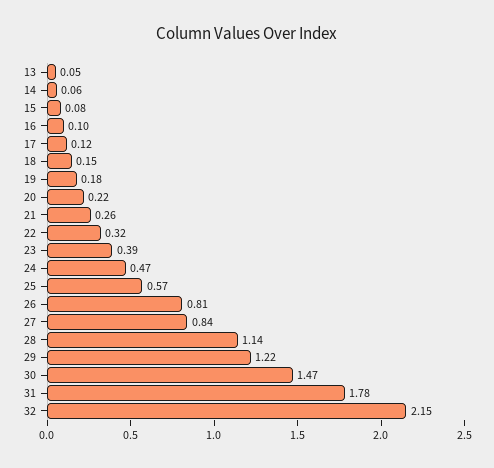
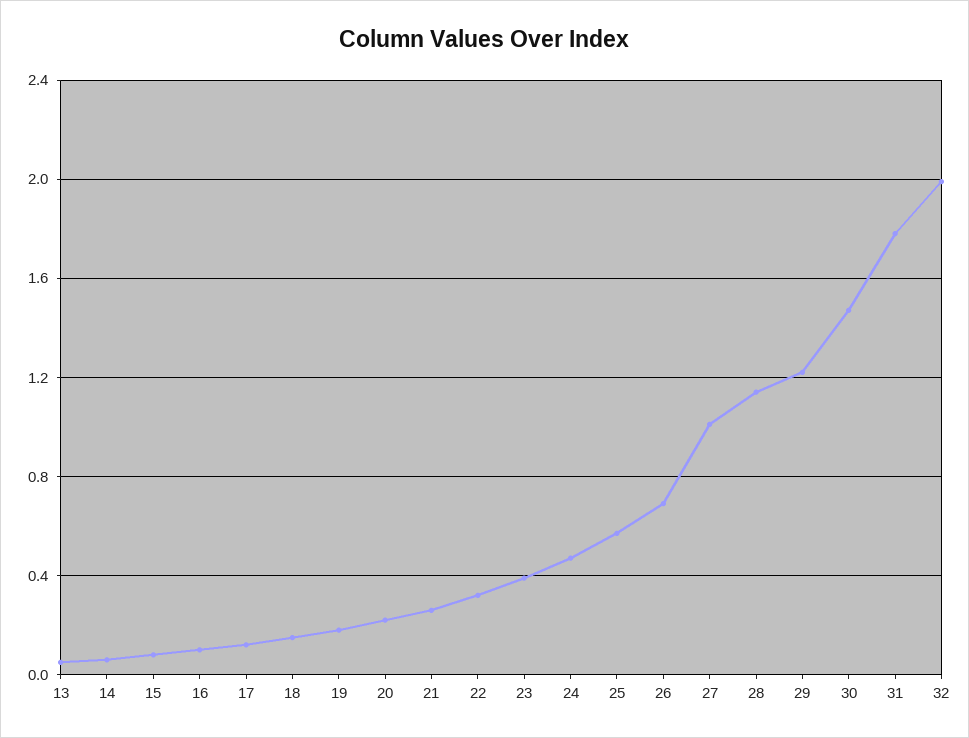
26: 0.81 -> 0.7
27: 0.84 -> 1
32: 2.15 -> 2

